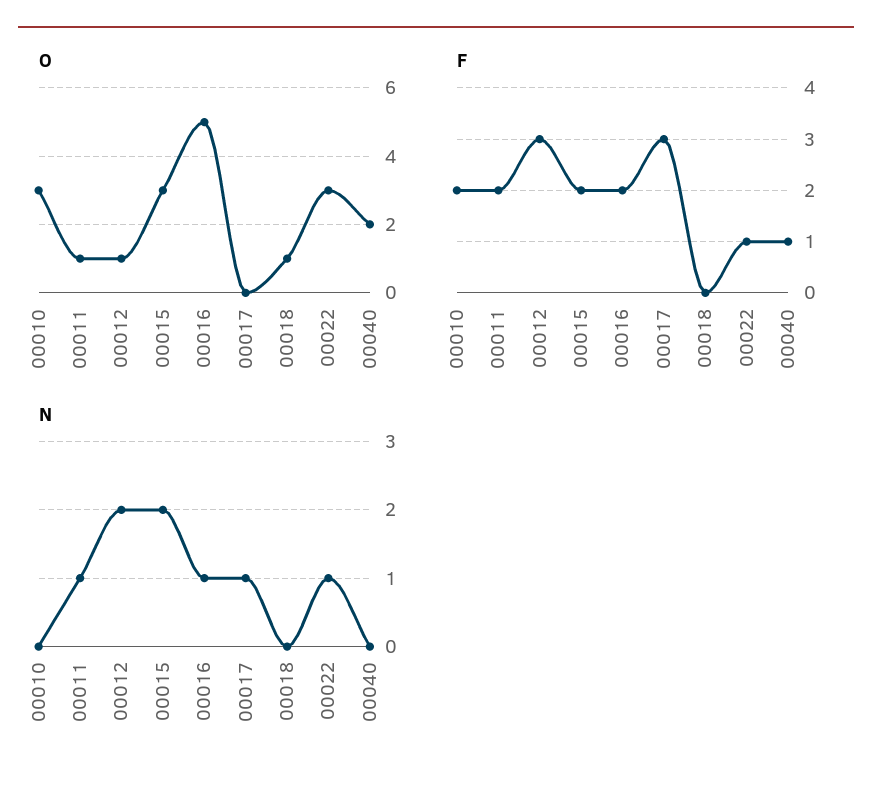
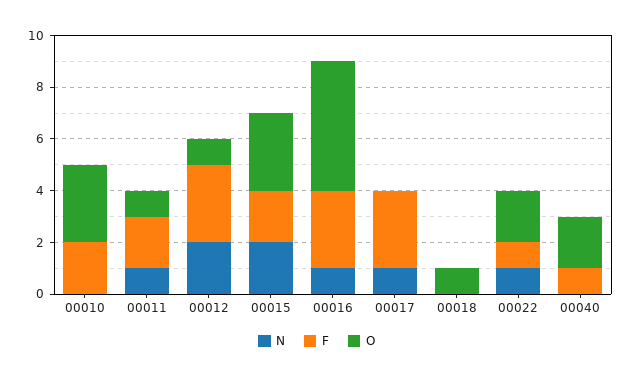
O, 00022: 3 -> 2
F, 00016: 2 -> 3

